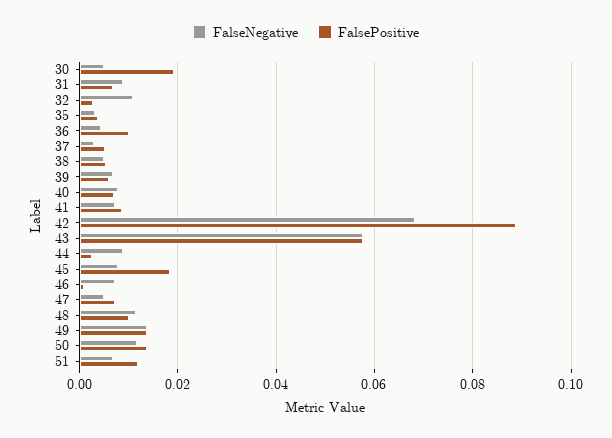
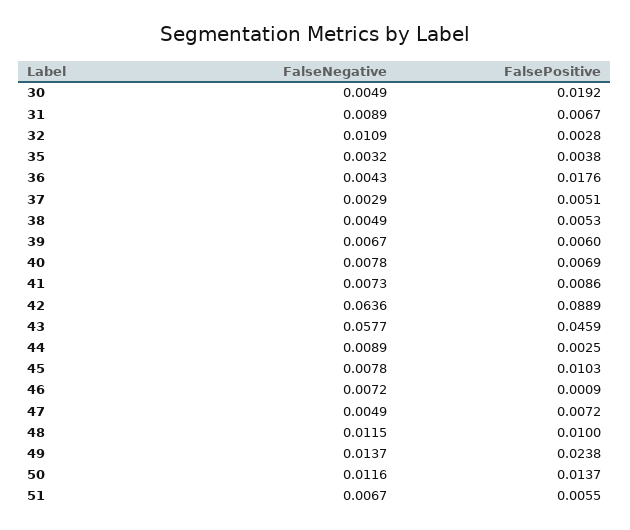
FalsePositive, 36: 0.01 -> 0.0176
FalseNegative, 42: 0.068 -> 0.0636
FalsePositive, 43: 0.058 -> 0.0459
FalsePositive, 45: 0.018 -> 0.0103
FalsePositive, 49: 0.014 -> 0.0238
FalsePositive, 51: 0.012 -> 0.0055

